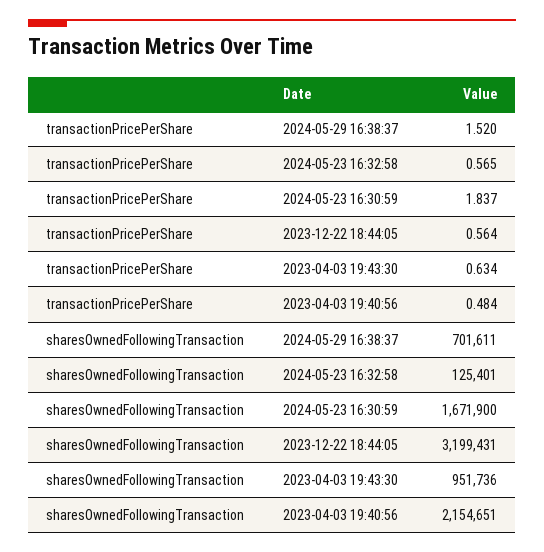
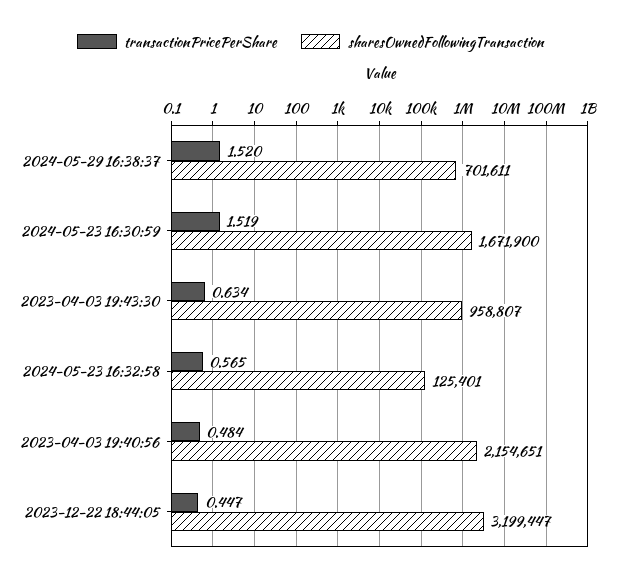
transactionPricePerShare, 2024-05-23 16:30:59: 1.837 -> 1.519
transactionPricePerShare, 2023-12-22 18:44:05: 0.564 -> 0.447
sharesOwnedFollowingTransaction, 2023-12-22 18:44:05: 3199431 -> 3199447
sharesOwnedFollowingTransaction, 2023-04-03 19:43:30: 951736 -> 958807

